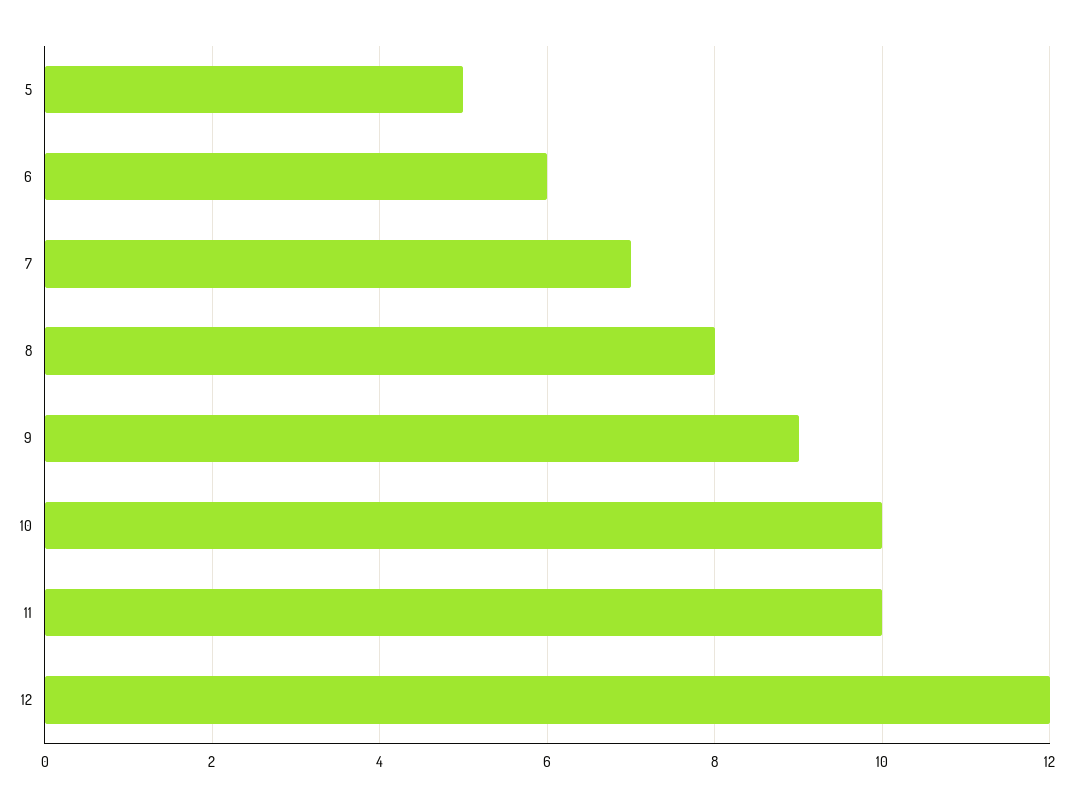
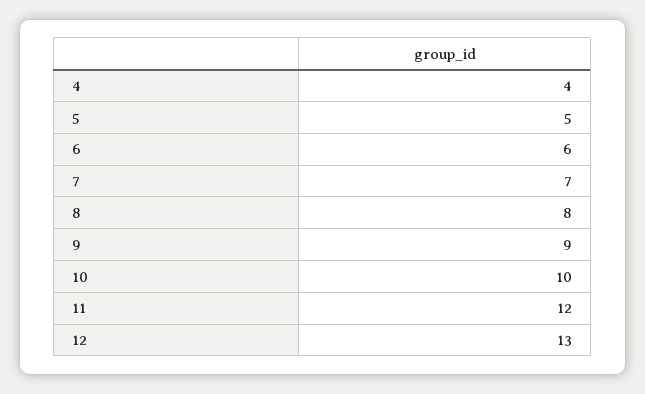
11: 10 -> 12
12: 12 -> 13
4: none -> 4

